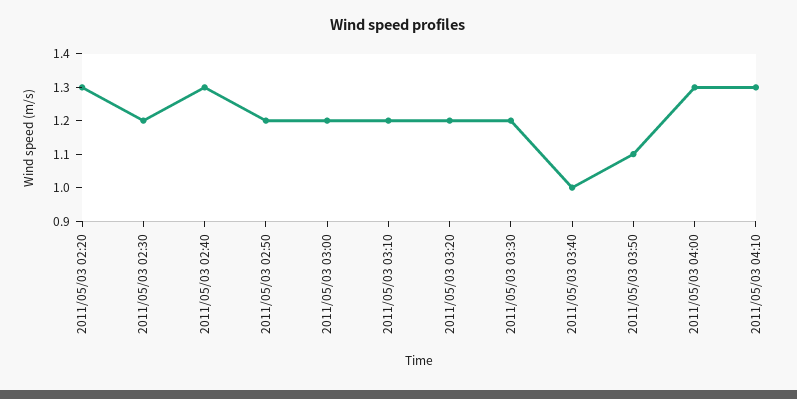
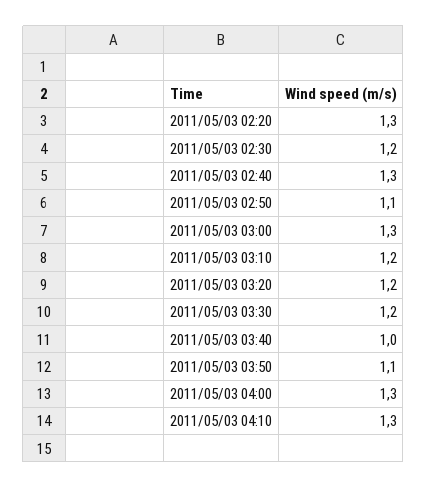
2011/05/03 02:50: 1.2 -> 1.1
2011/05/03 03:00: 1.2 -> 1.3

